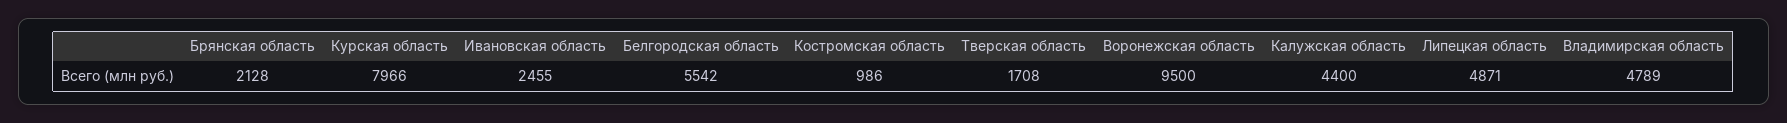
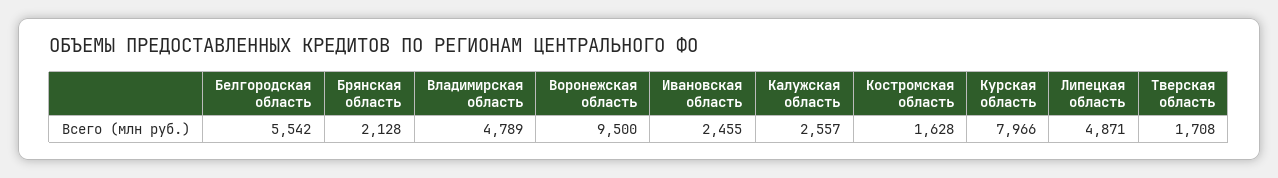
Костромская область: 986 -> 1628
Калужская область: 4400 -> 2557

